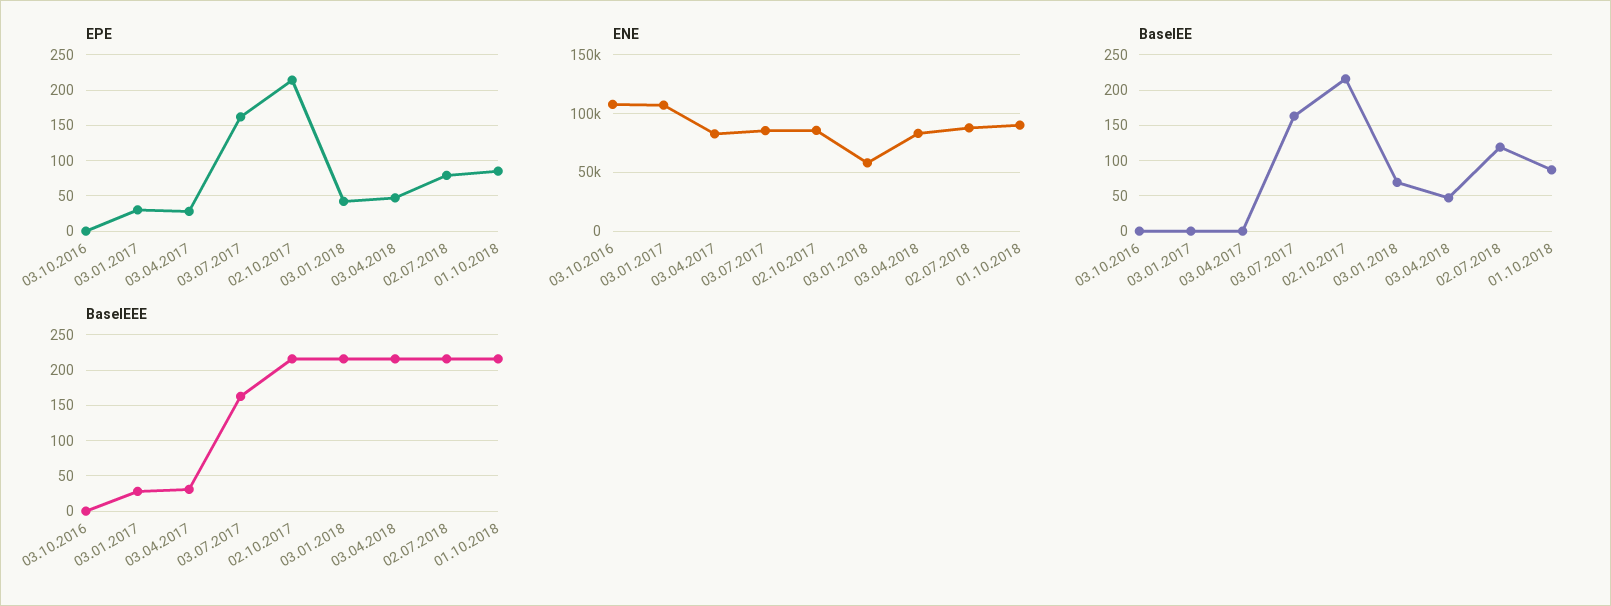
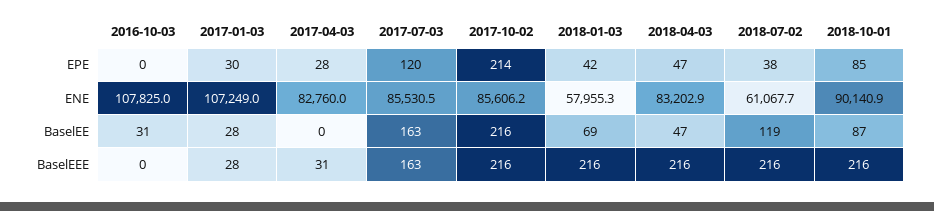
EPE, 03.07.2017: 160 -> 120
EPE, 02.07.2018: 80 -> 38
ENE, 02.07.2018: 90000 -> 61067.7
BaselEE, 03.10.2016: 0 -> 31
BaselEE, 03.01.2017: 0 -> 28

